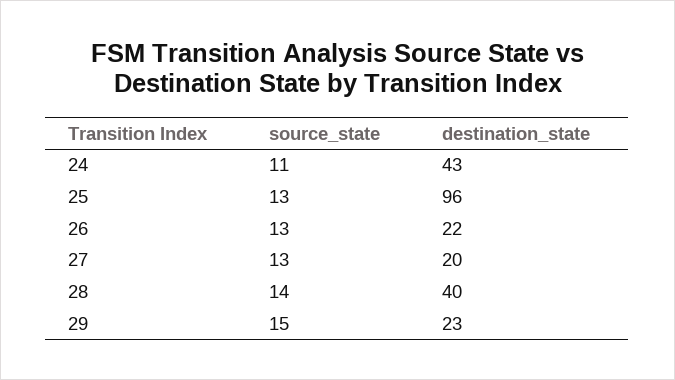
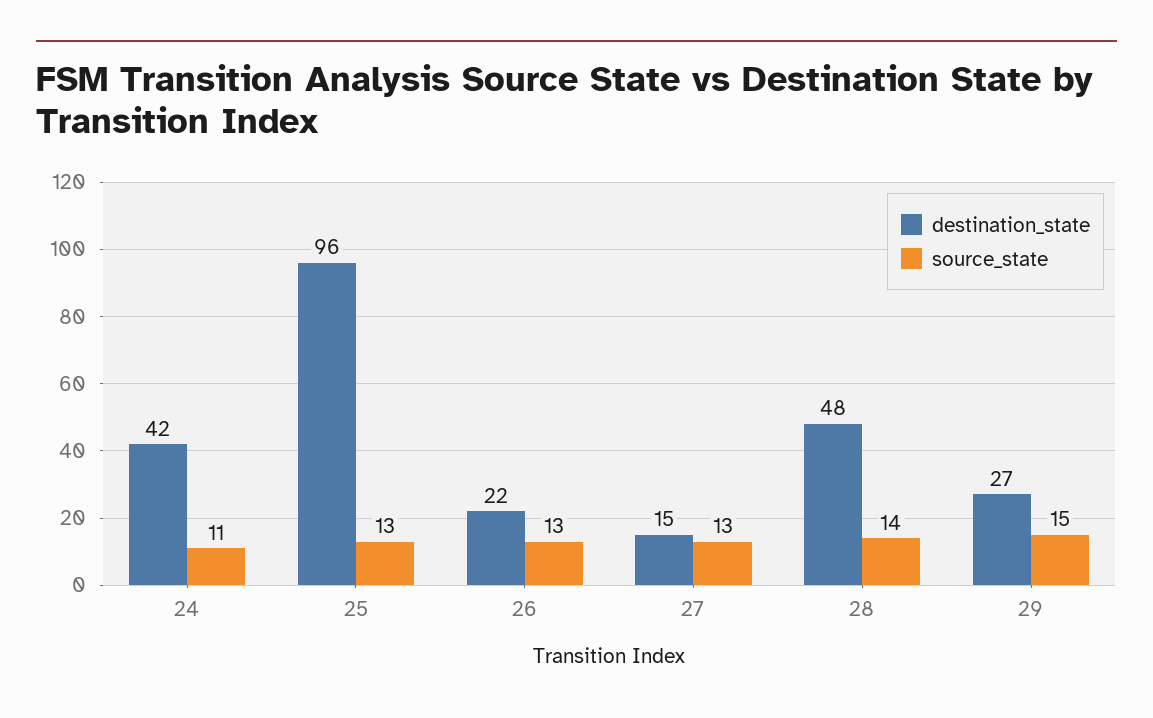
destination_state, 24: 43 -> 42
destination_state, 27: 20 -> 15
destination_state, 28: 40 -> 48
destination_state, 29: 23 -> 27

